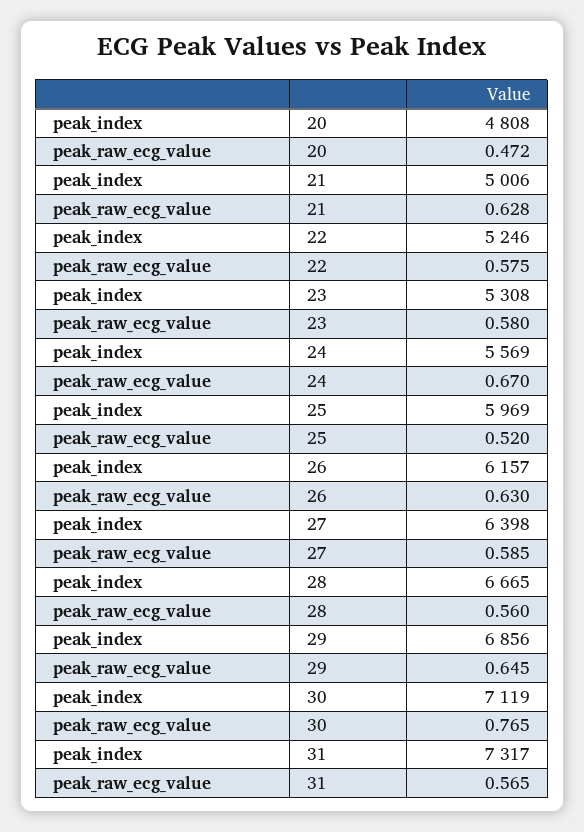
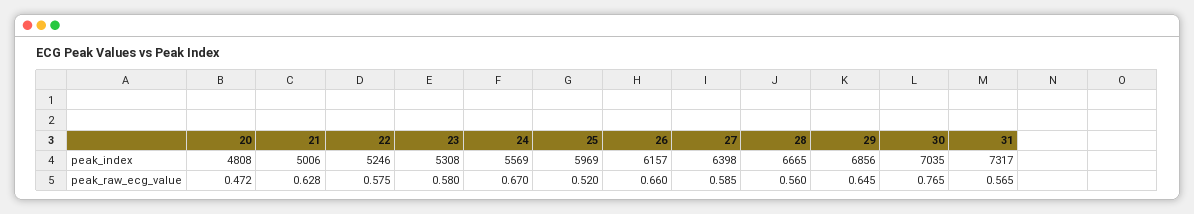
peak_raw_ecg_value, 26: 0.63 -> 0.66
peak_index, 30: 7119 -> 7035

